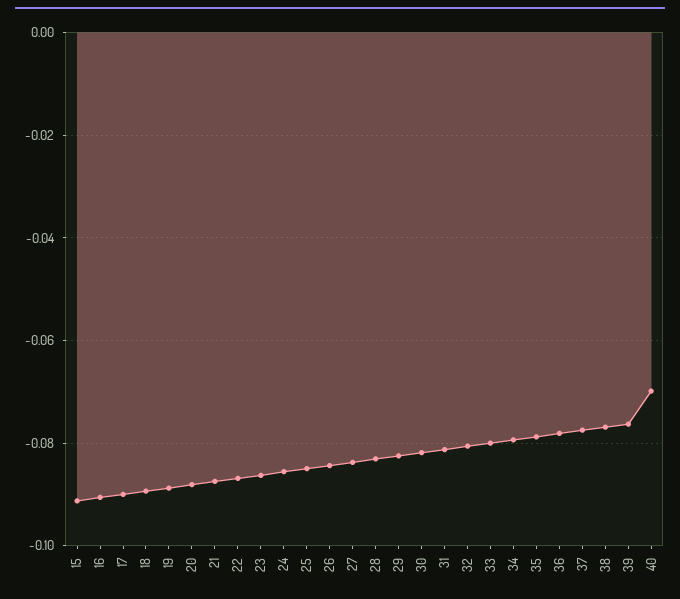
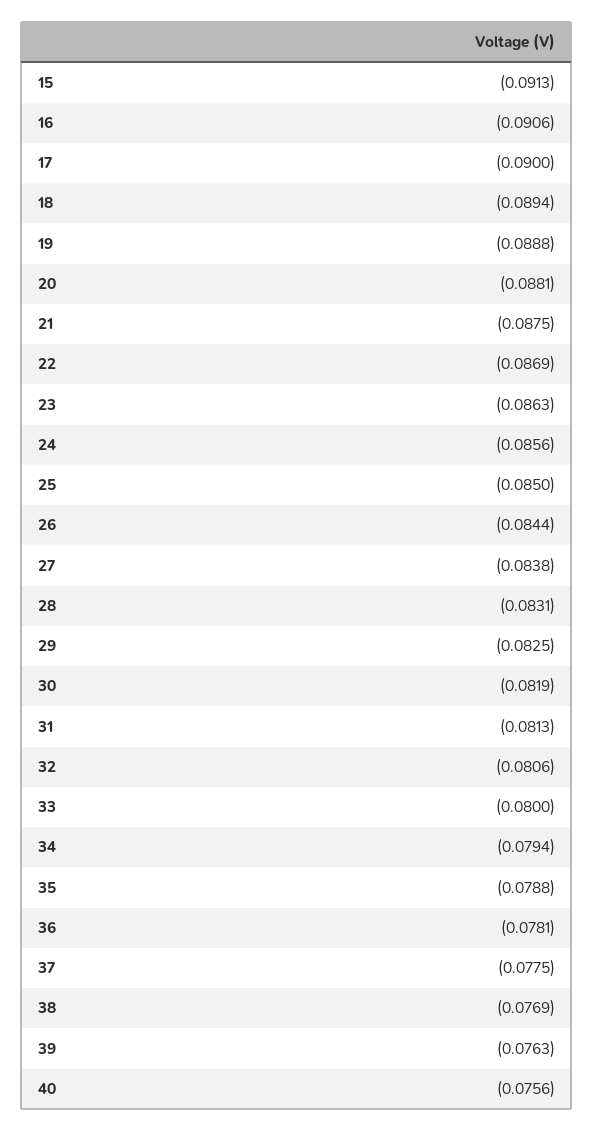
40: -0.07 -> -0.0756

